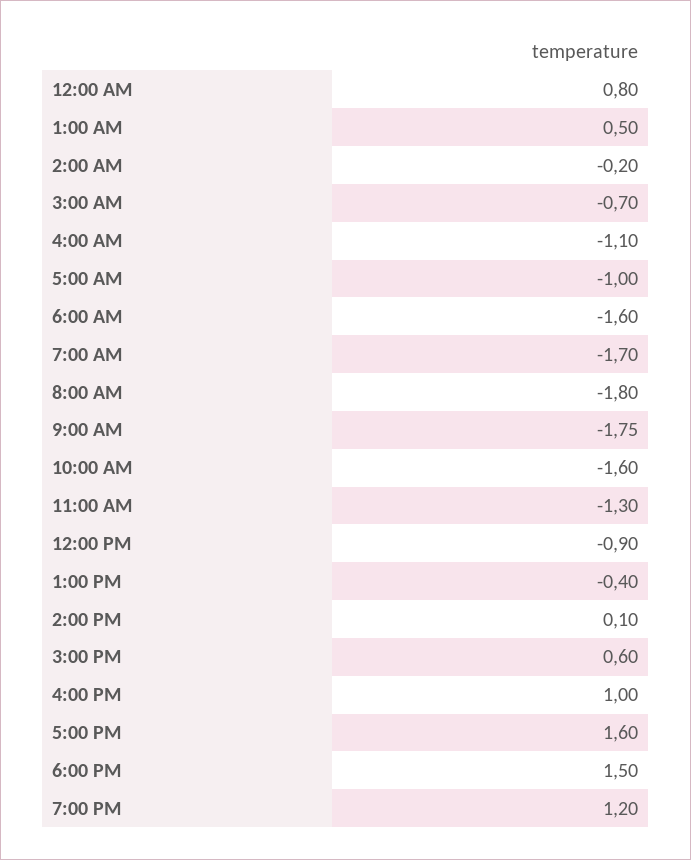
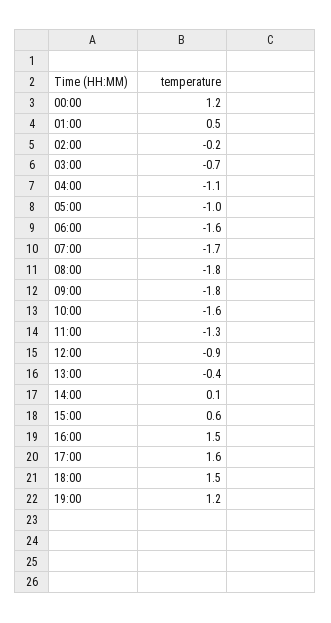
12:00 AM: 0.8 -> 1.2
4:00 PM: 1 -> 1.5

